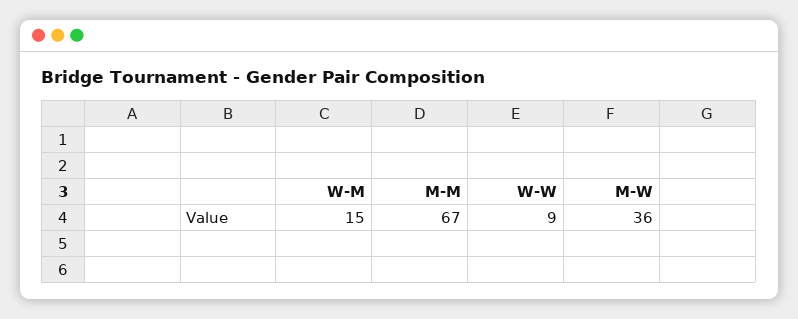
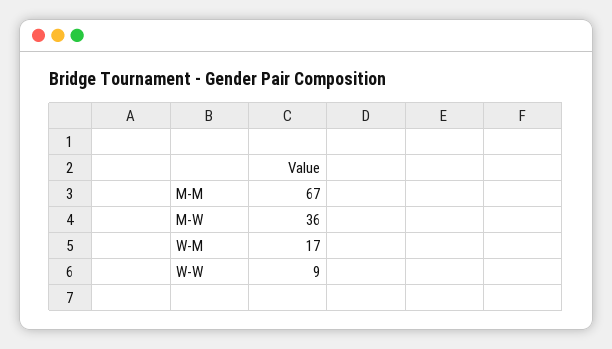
W-M: 15 -> 17

